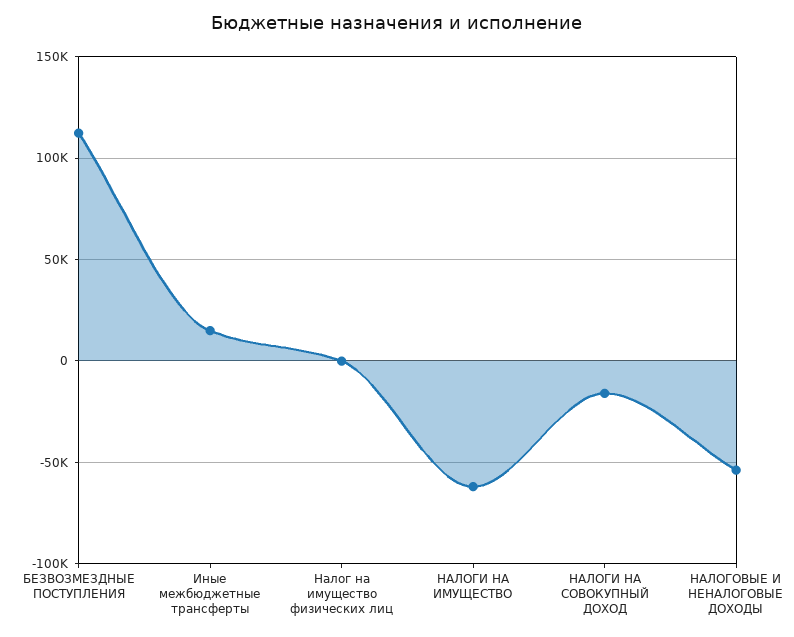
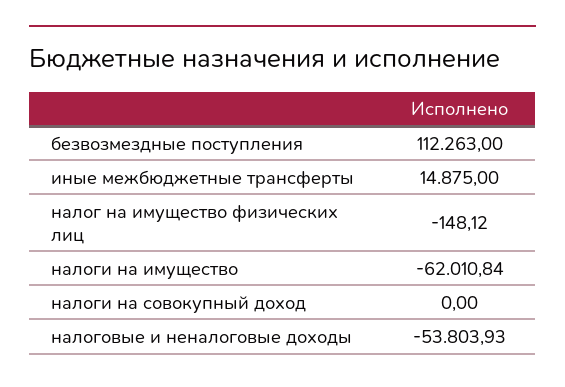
НАЛОГИ НА СОВОКУПНЫЙ ДОХОД: -15000 -> 0

